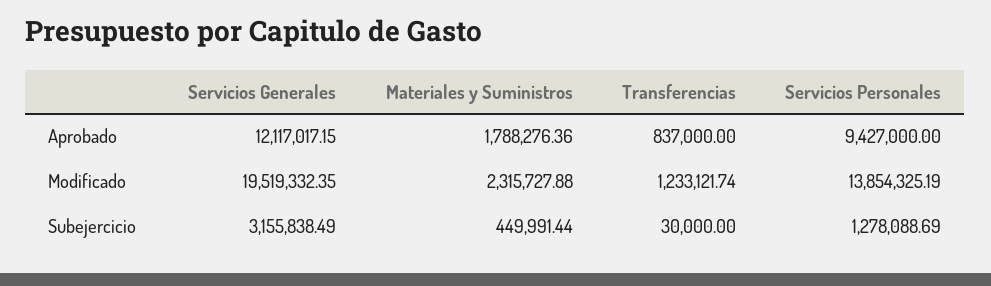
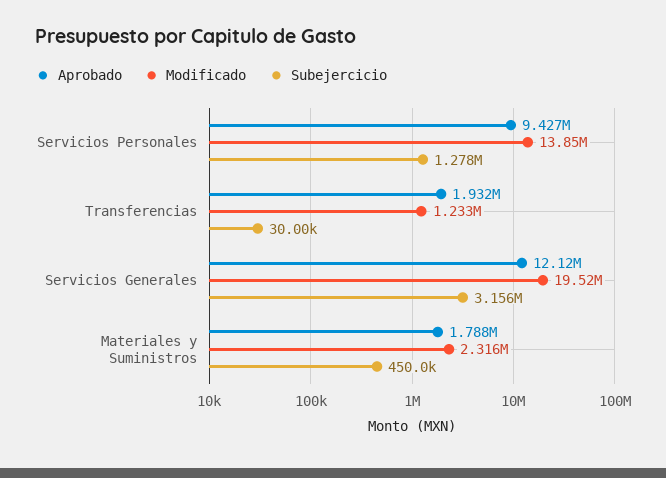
Aprobado, Transferencias: 837000 -> 1932000

